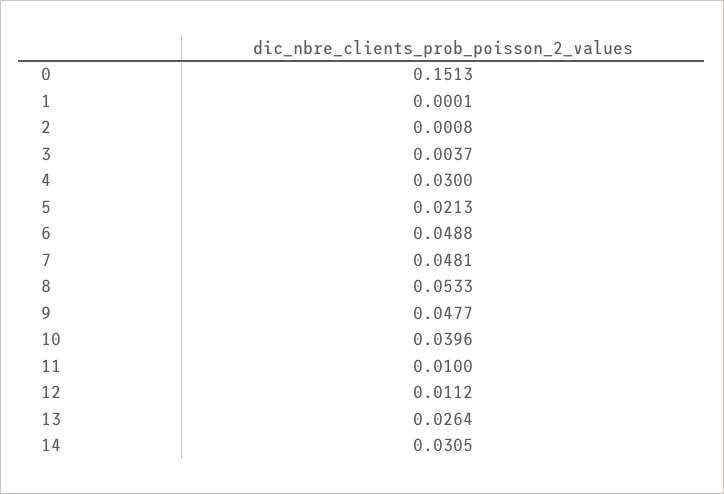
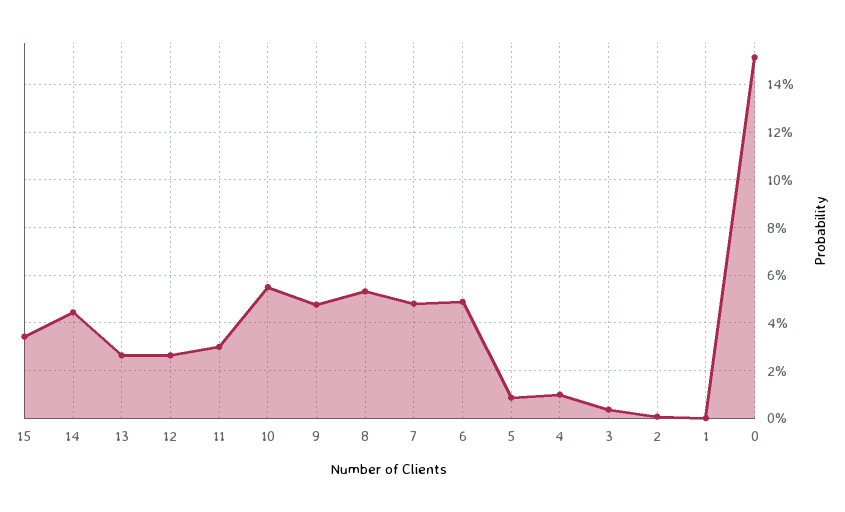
4: 0.03 -> 0.01
5: 0.0213 -> 0.01
10: 0.0396 -> 0.055
11: 0.01 -> 0.03
12: 0.0112 -> 0.025
14: 0.0305 -> 0.045
15: none -> 0.035

